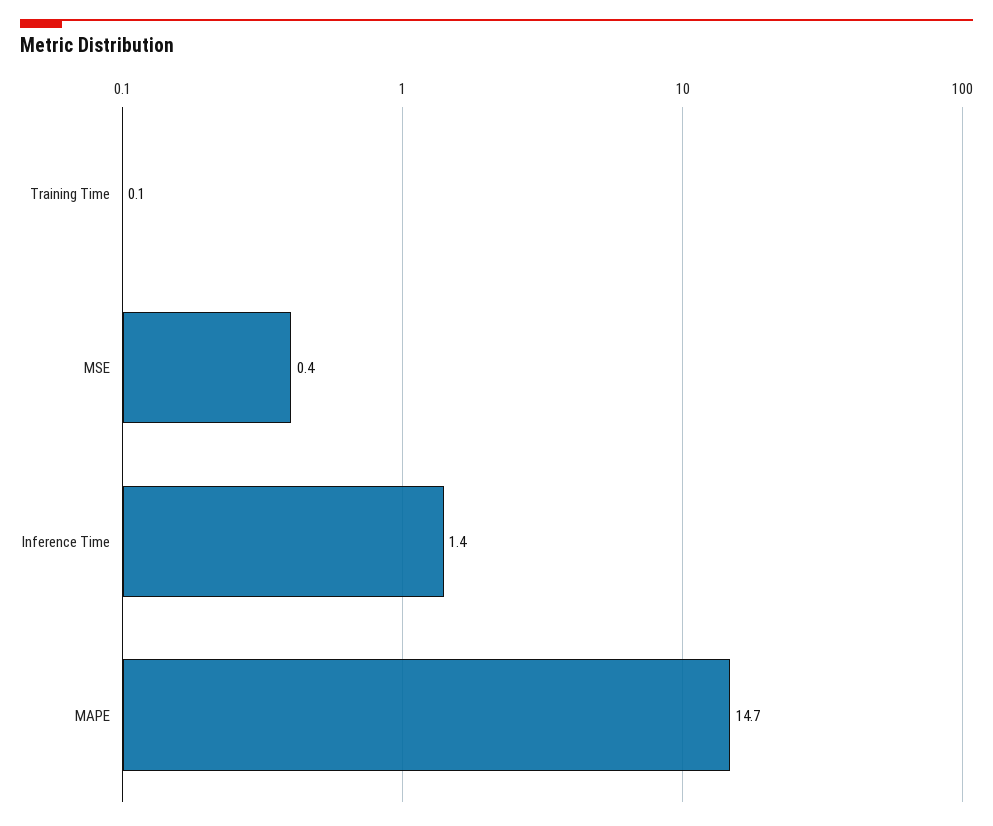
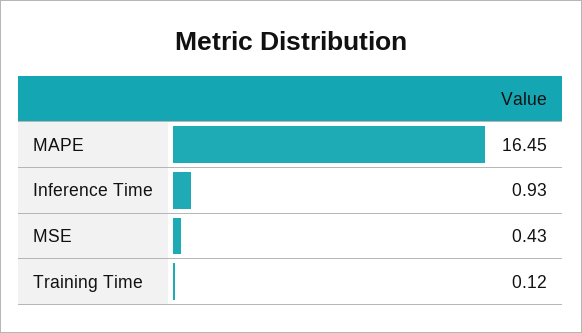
Inference Time: 1.4 -> 0.93
MAPE: 14.7 -> 16.45

